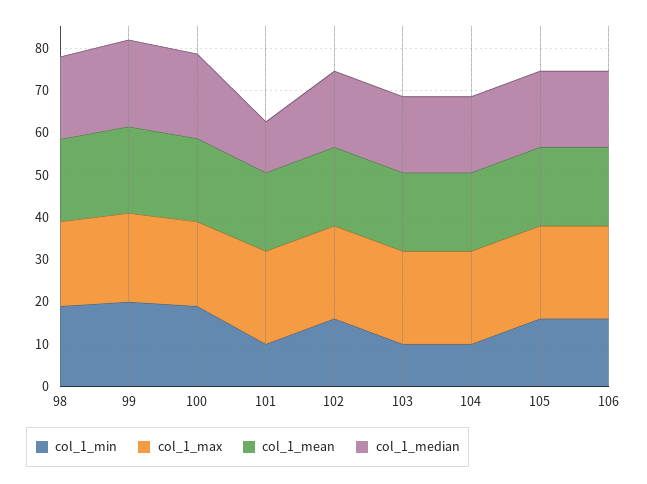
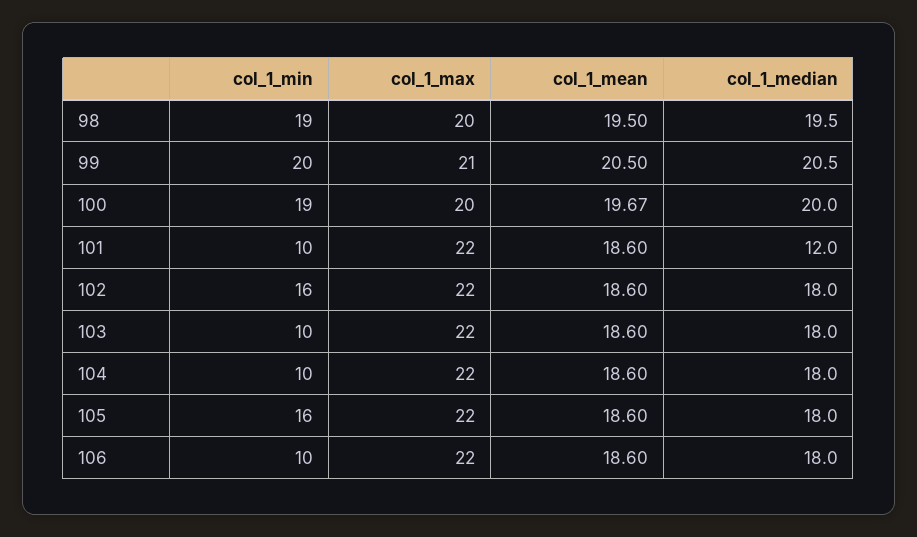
col_1_min, 106: 16 -> 10

